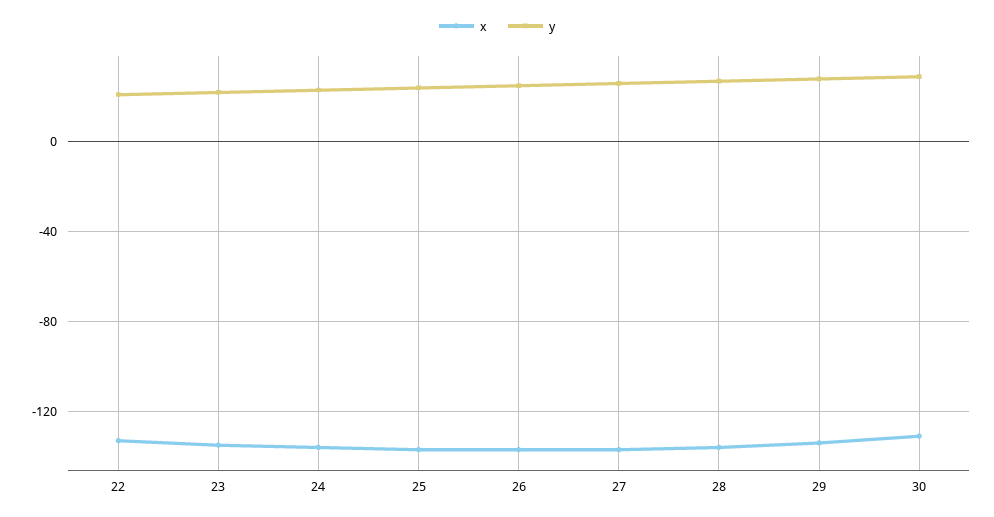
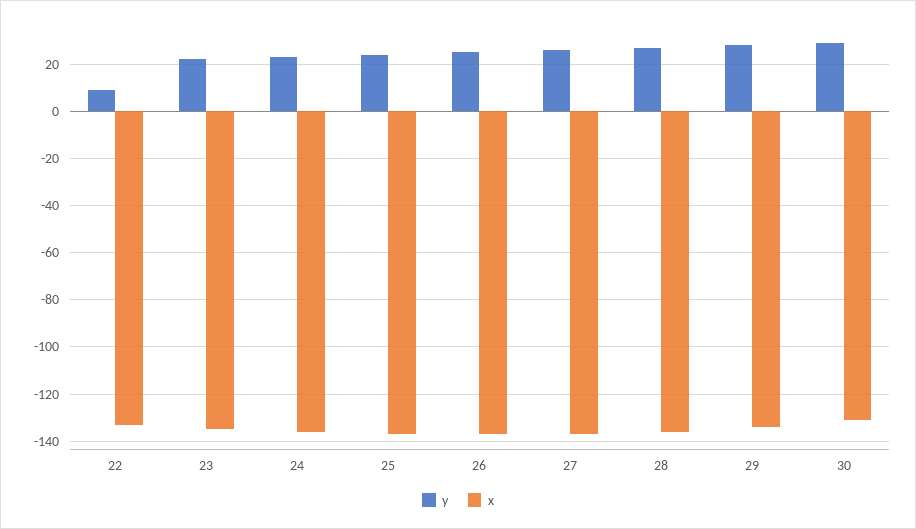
y, 22: 20 -> 10

